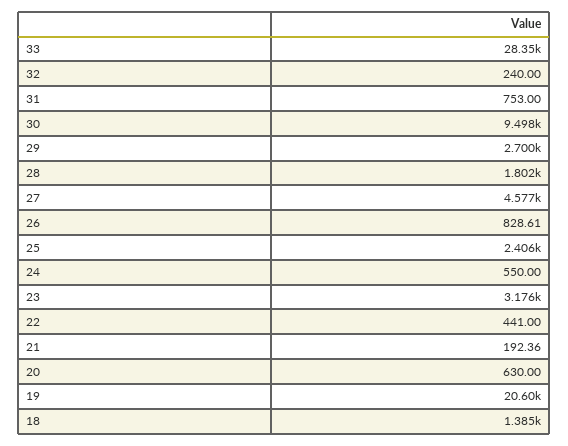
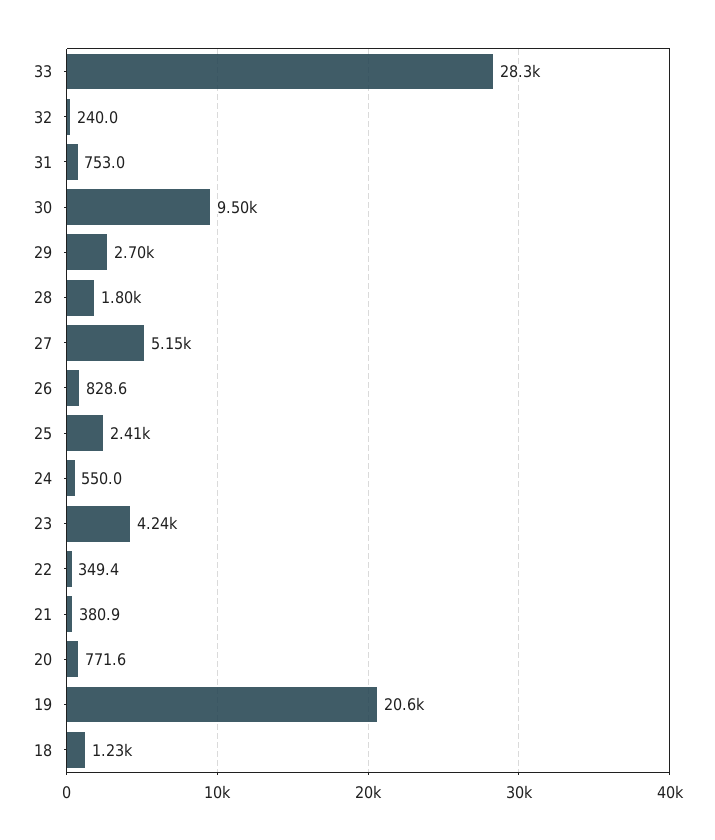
27: 4577 -> 5150
23: 3176 -> 4240
22: 441 -> 349.4
21: 192.36 -> 380.9
20: 630 -> 771.6
18: 1385 -> 1230

